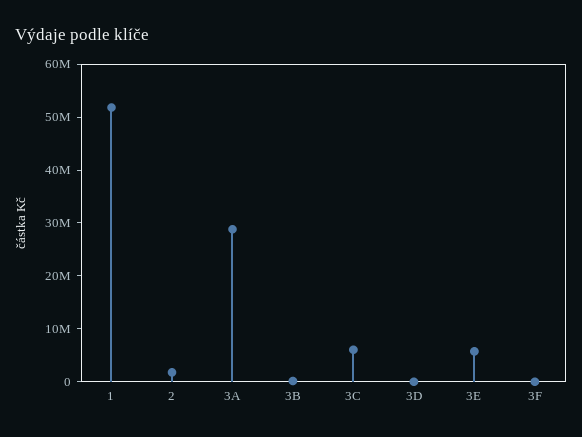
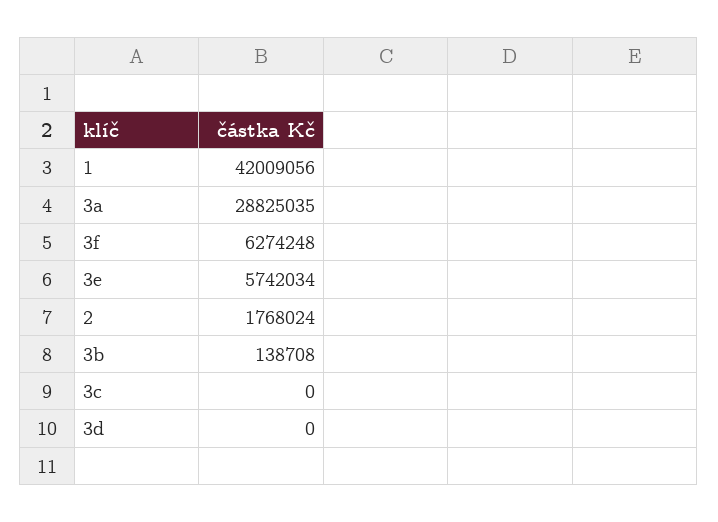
1: 52000000 -> 42009056
3C: 6000000 -> 0
3F: 0 -> 6274248

